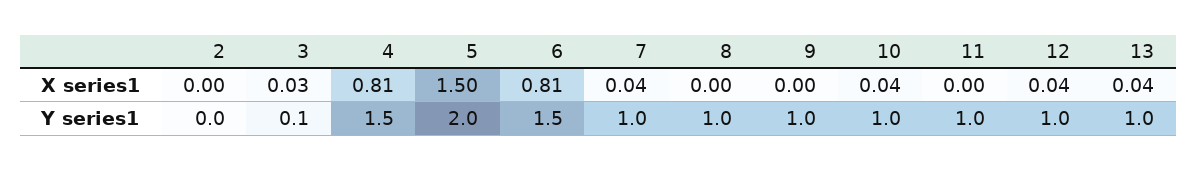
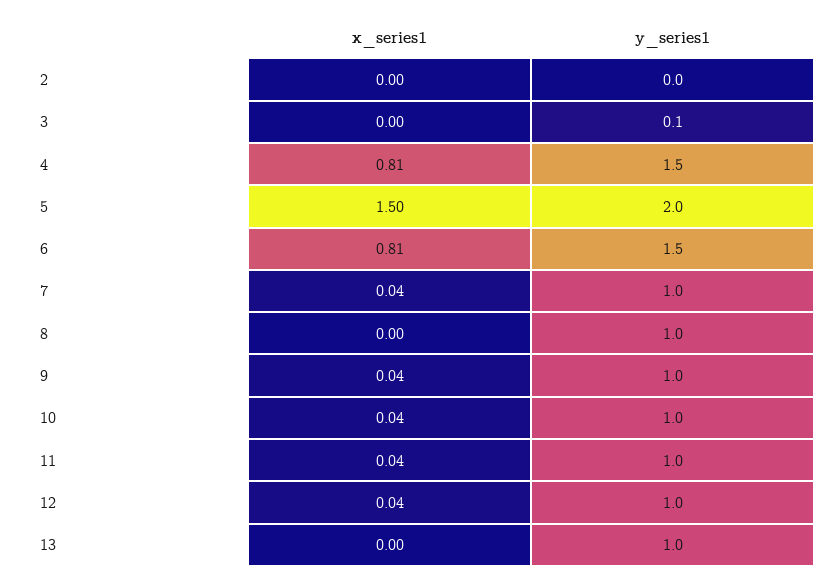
3, X series1: 0.03 -> 0
9, X series1: 0 -> 0.04
11, X series1: 0 -> 0.04
13, X series1: 0.04 -> 0

